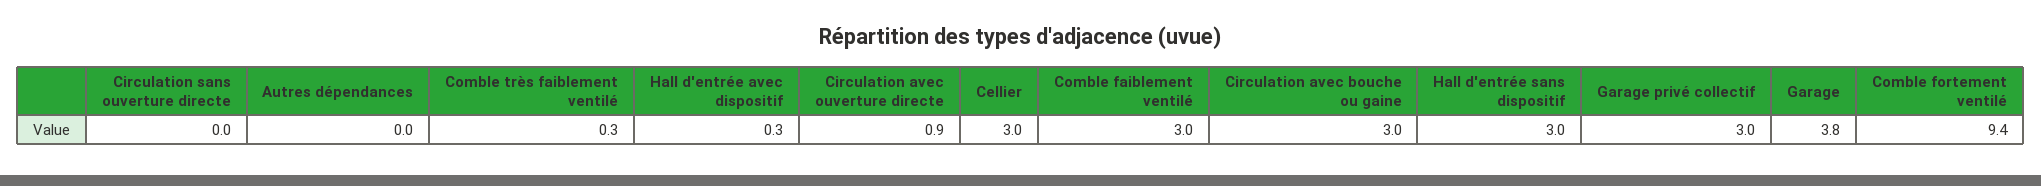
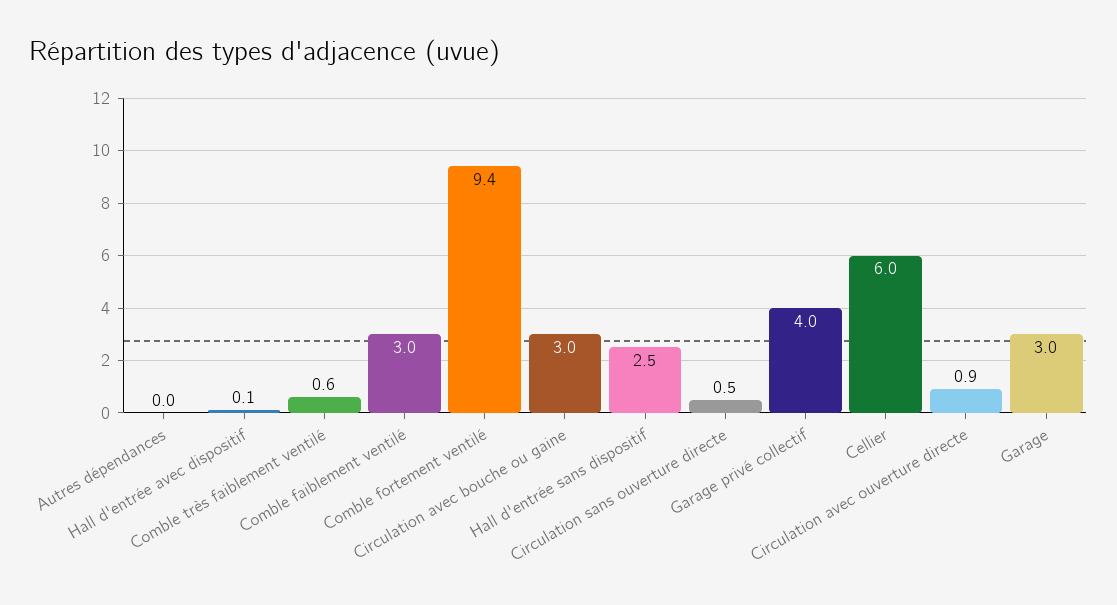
Circulation sans ouverture directe: 0 -> 0.5
Comble très faiblement ventilé: 0.3 -> 0.6
Hall d'entrée avec dispositif: 0.3 -> 0.1
Cellier: 3 -> 6
Hall d'entrée sans dispositif: 3 -> 2.5
Garage privé collectif: 3 -> 4
Garage: 3.8 -> 3

